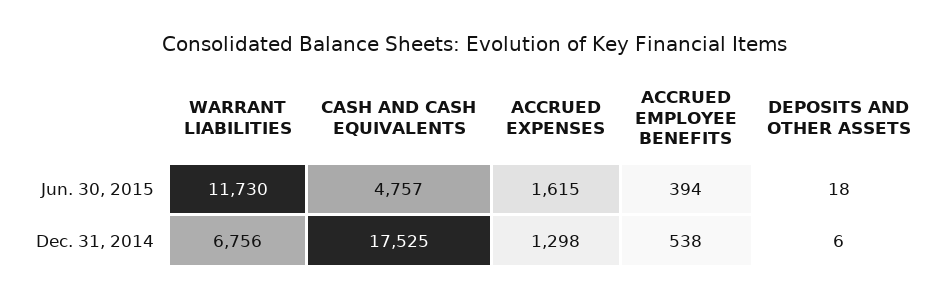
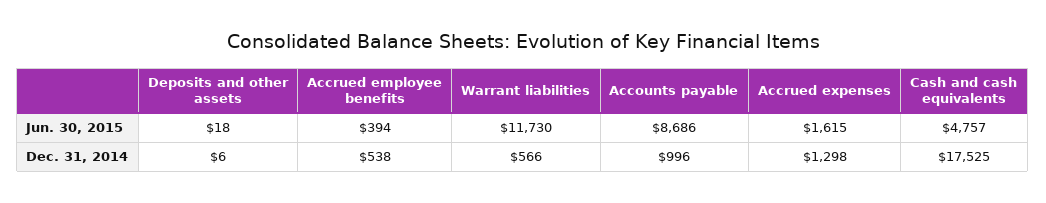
WARRANT LIABILITIES, Dec. 31, 2014: 6756 -> 566
Accounts payable, Jun. 30, 2015: none -> 8686
Accounts payable, Dec. 31, 2014: none -> 996

